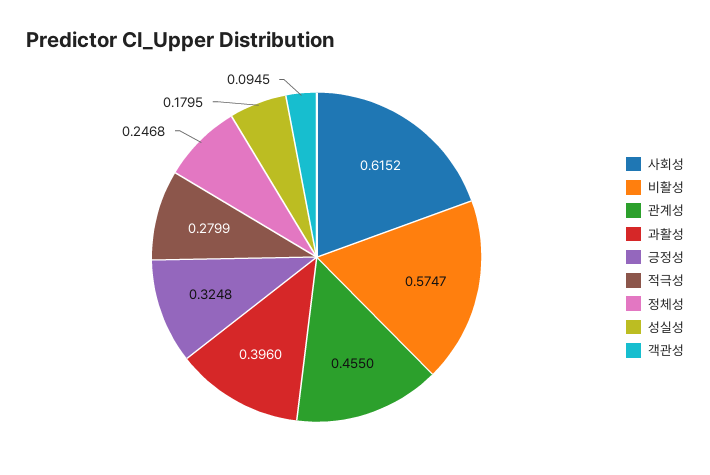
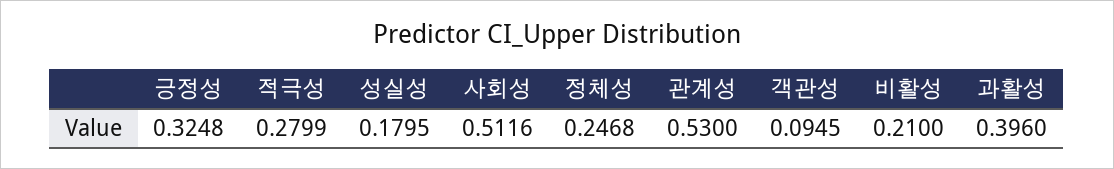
사회성: 0.6152 -> 0.5116
비활성: 0.5747 -> 0.21
관계성: 0.455 -> 0.53

